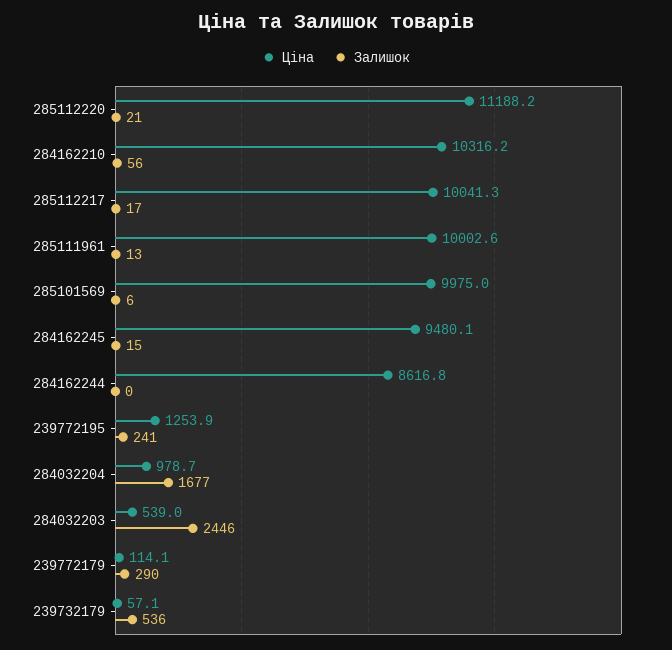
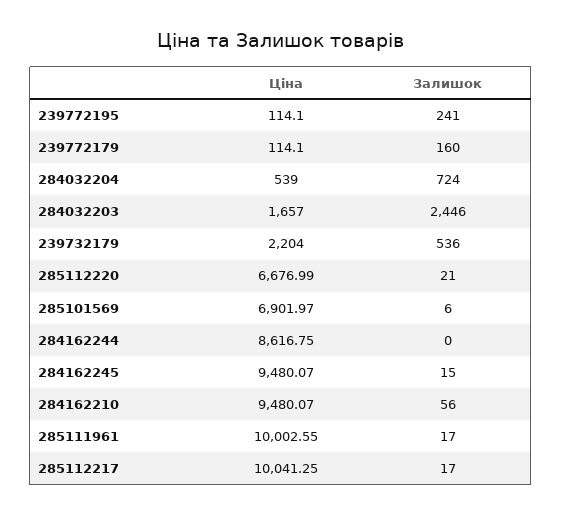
Ціна, 285112220: 11188.2 -> 6676.99
Ціна, 284162210: 10316.2 -> 9480.07
Залишок, 285111961: 13 -> 17
Ціна, 285101569: 9975 -> 6901.97
Ціна, 239772195: 1253.9 -> 114.1
Ціна, 284032204: 978.7 -> 539
Залишок, 284032204: 1677 -> 724
Ціна, 284032203: 539 -> 1657
Залишок, 239772179: 290 -> 160
Ціна, 239732179: 57.1 -> 2204

